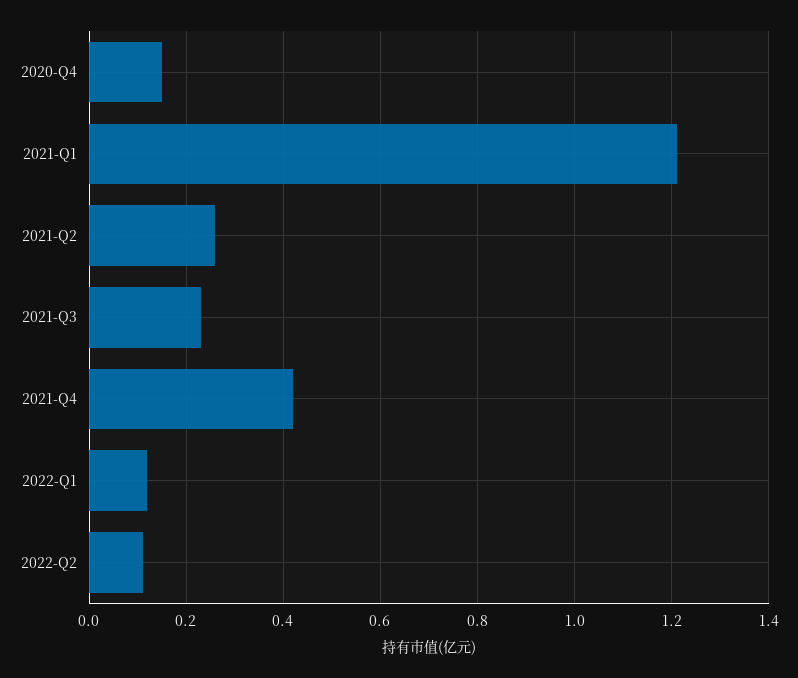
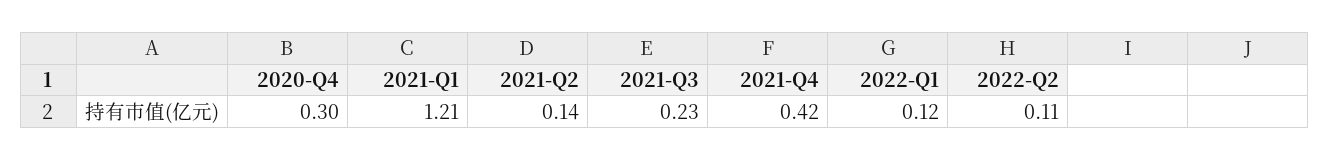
2020-Q4: 0.15 -> 0.3
2021-Q2: 0.25 -> 0.14

